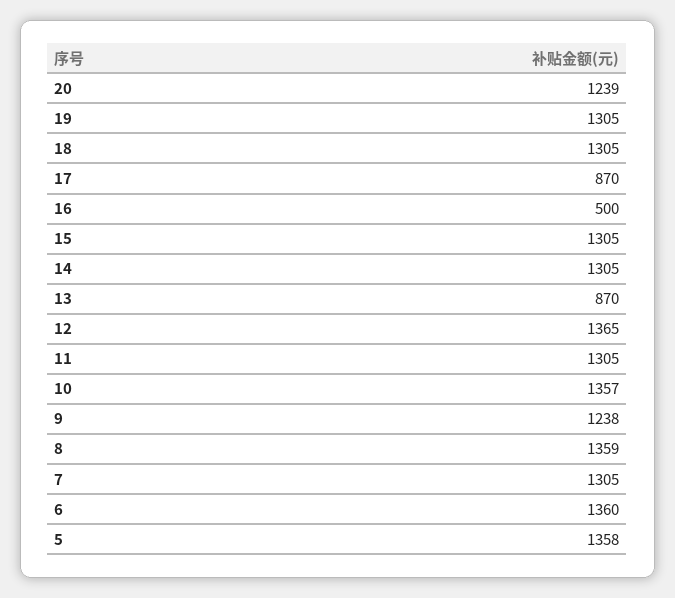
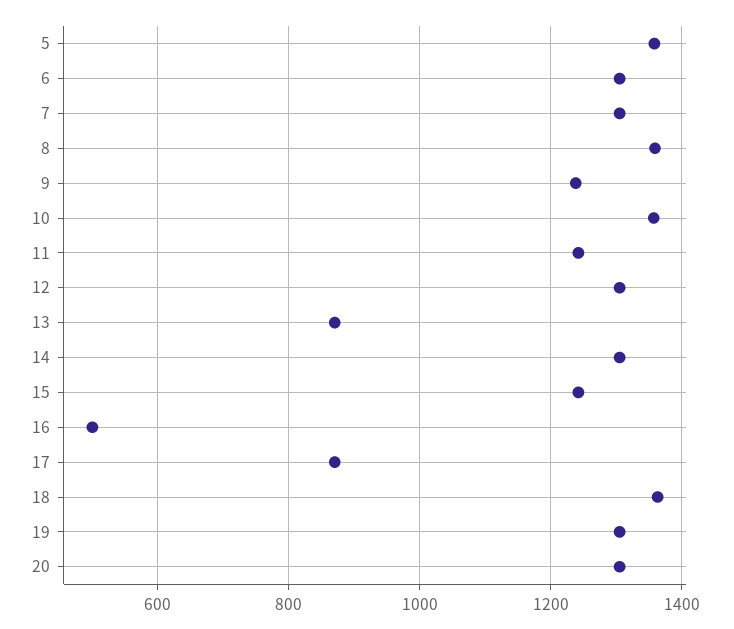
20: 1239 -> 1300
18: 1305 -> 1360
15: 1305 -> 1240
12: 1365 -> 1300
11: 1305 -> 1240
6: 1360 -> 1300

